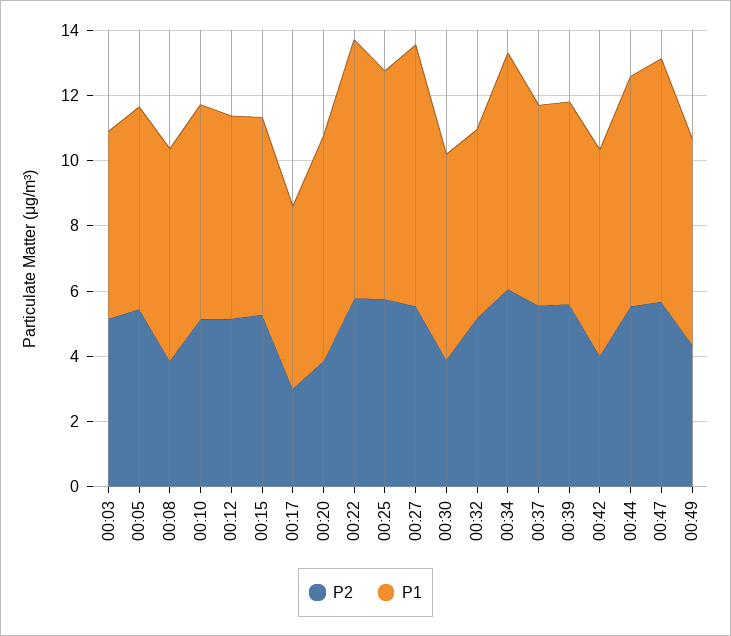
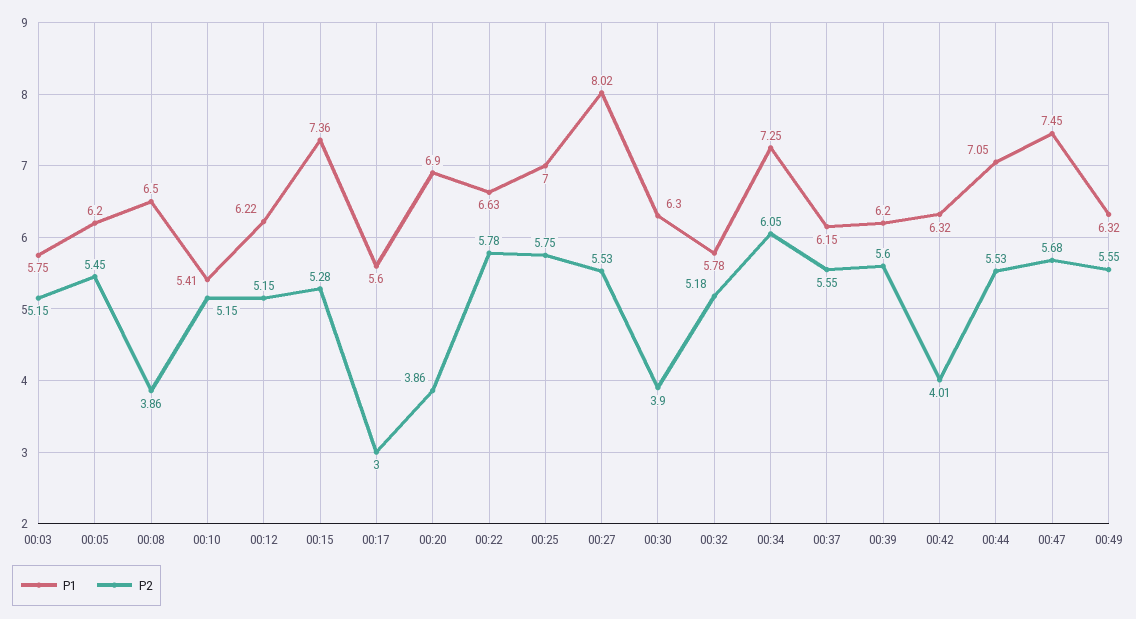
P1, 00:10: 6.5 -> 5.41
P1, 00:15: 6 -> 7.36
P1, 00:22: 8 -> 6.63
P2, 00:49: 4.5 -> 5.55

